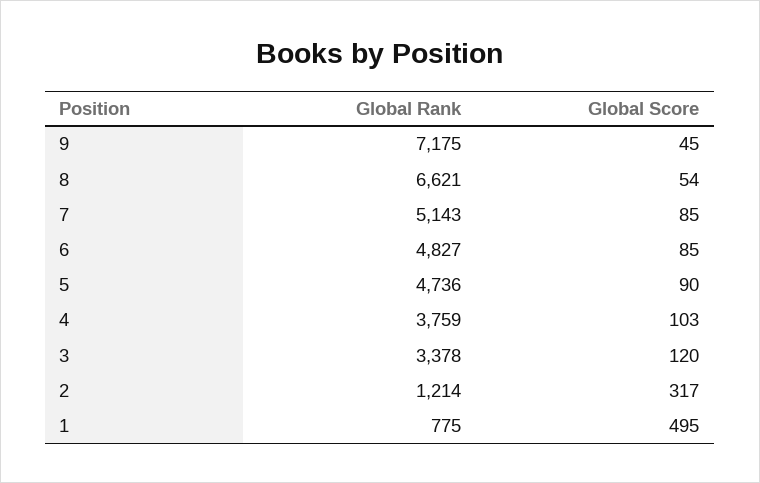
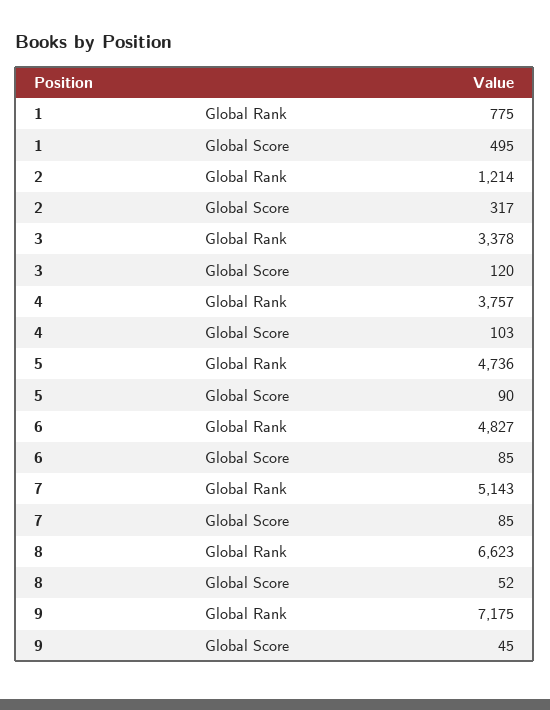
Global Rank, 8: 6621 -> 6623
Global Score, 8: 54 -> 52
Global Rank, 4: 3759 -> 3757

